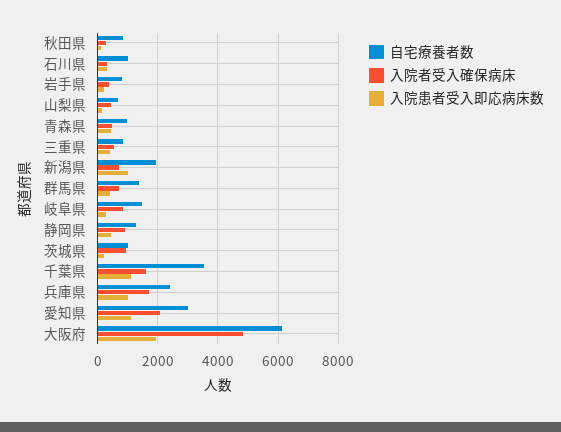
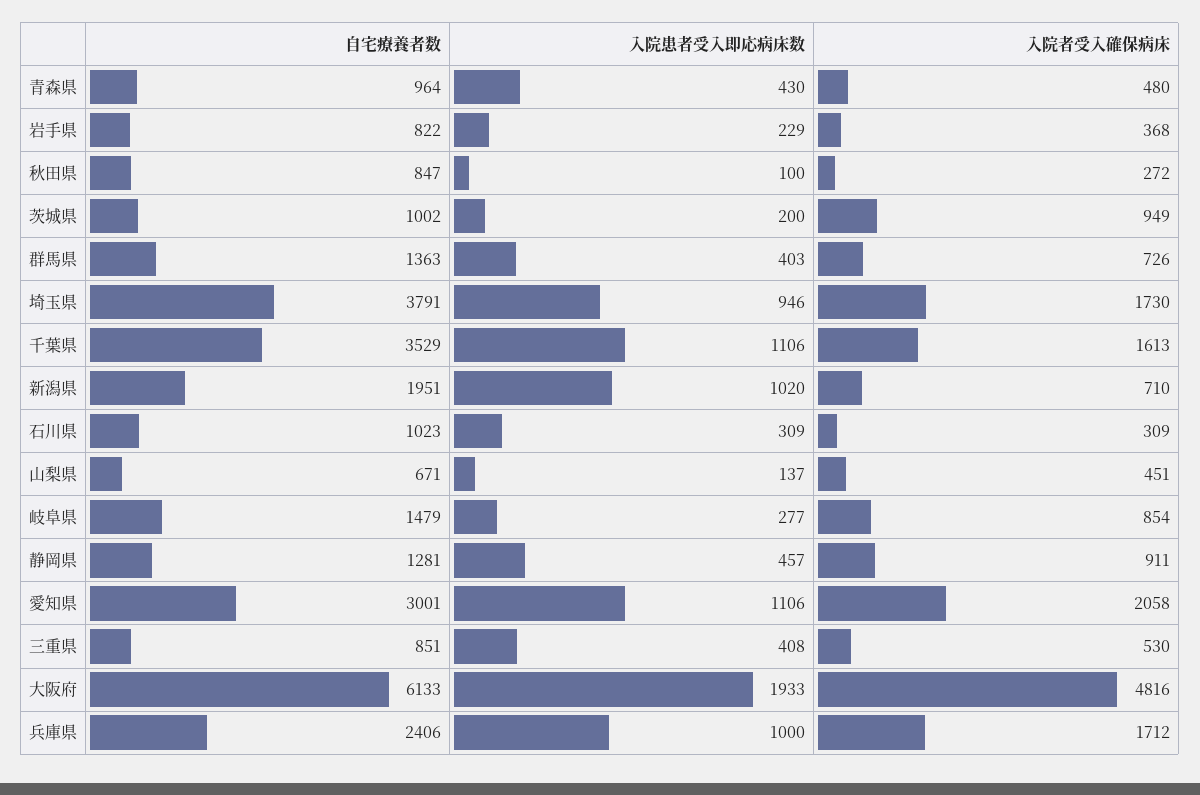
自宅療養者数, 埼玉県: none -> 3791
入院患者受入即応病床数, 埼玉県: none -> 946
入院者受入確保病床, 埼玉県: none -> 1730

